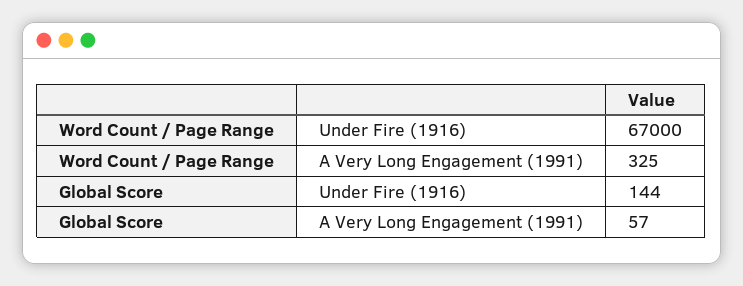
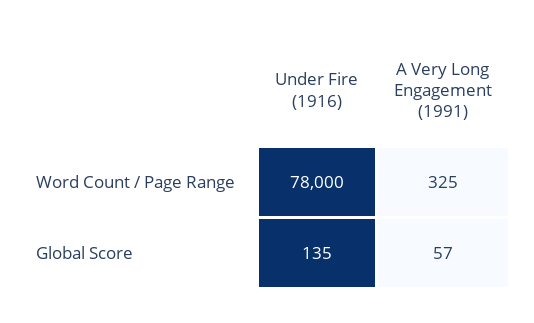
Word Count / Page Range, Under Fire (1916): 67000 -> 78000
Global Score, Under Fire (1916): 144 -> 135

